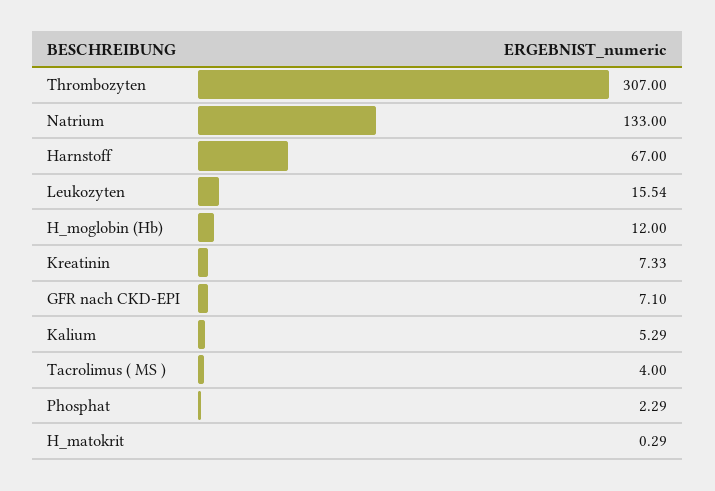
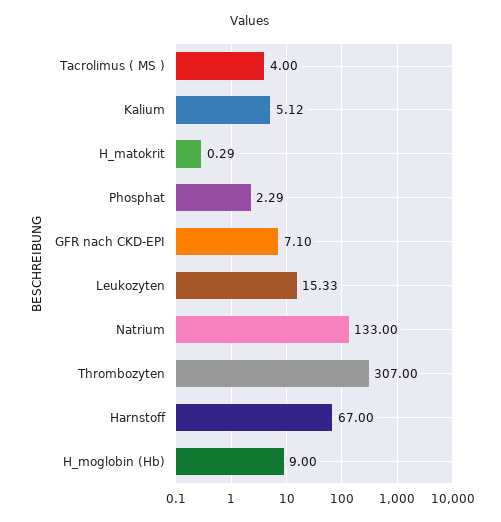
Leukozyten: 15.54 -> 15.33
H_moglobin (Hb): 12 -> 9
Kreatinin: 7.33 -> none
Kalium: 5.29 -> 5.12

